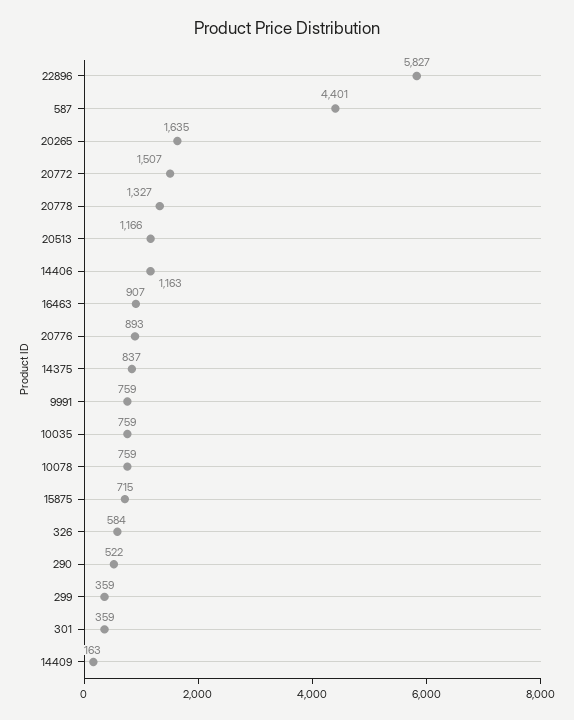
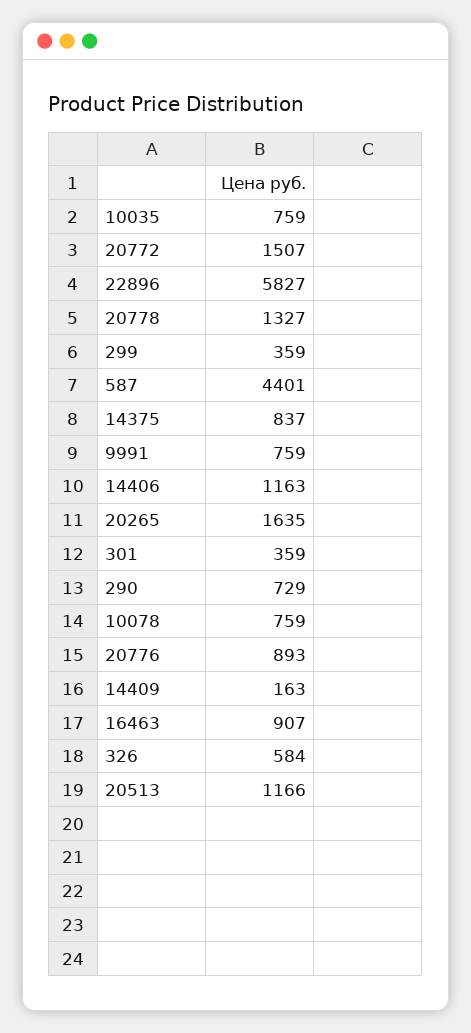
15875: 715 -> none
290: 522 -> 729

